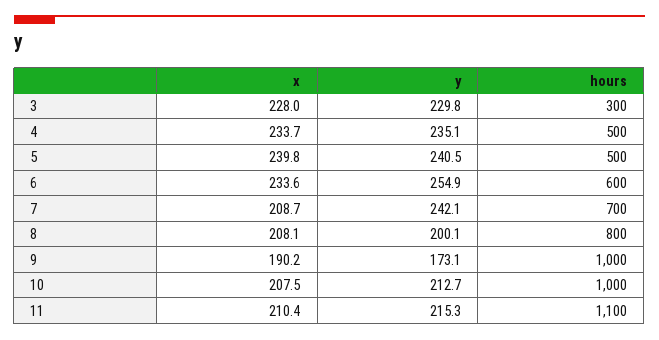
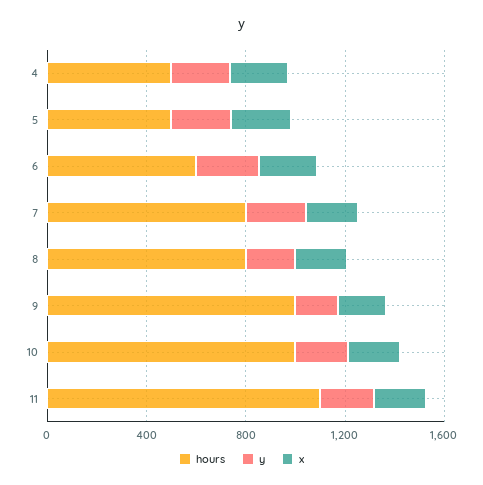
x, 3: 228 -> none
y, 3: 229.8 -> none
hours, 3: 300 -> none
hours, 7: 700 -> 800

